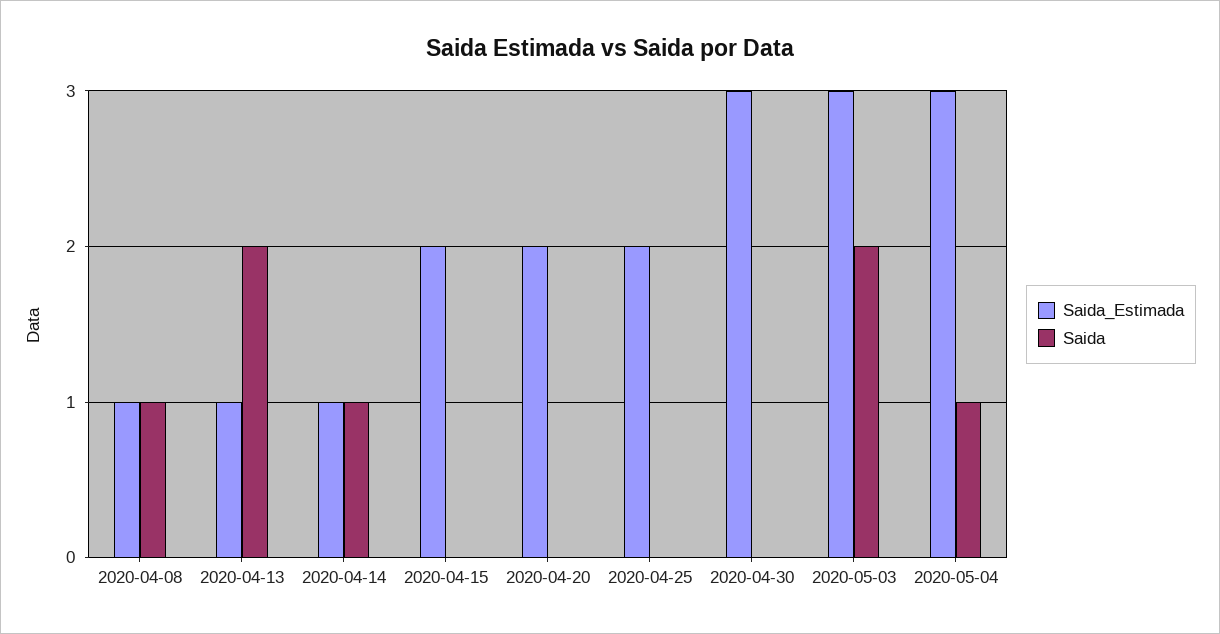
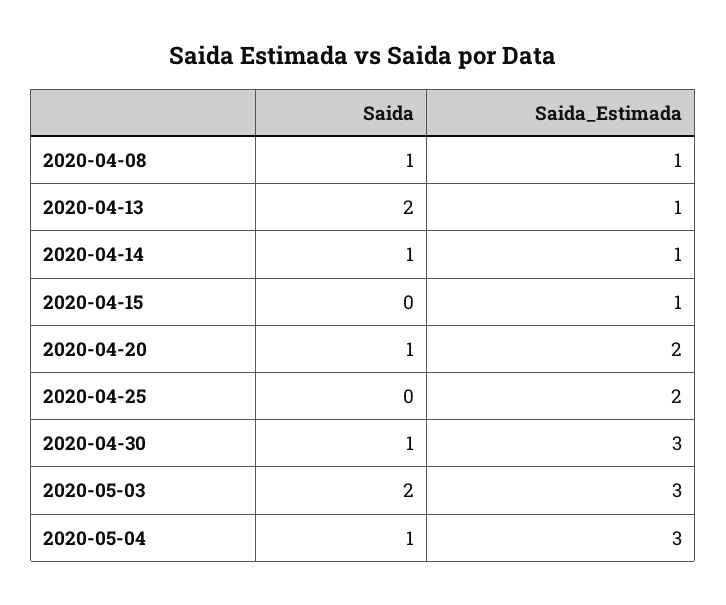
Saida_Estimada, 2020-04-15: 2 -> 1
Saida, 2020-04-20: 0 -> 1
Saida, 2020-04-30: 0 -> 1

